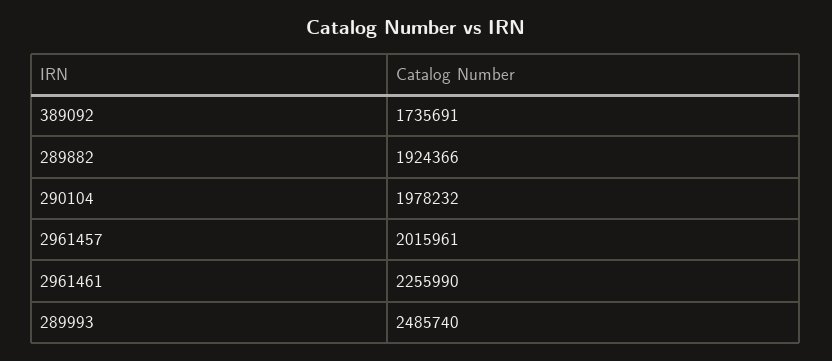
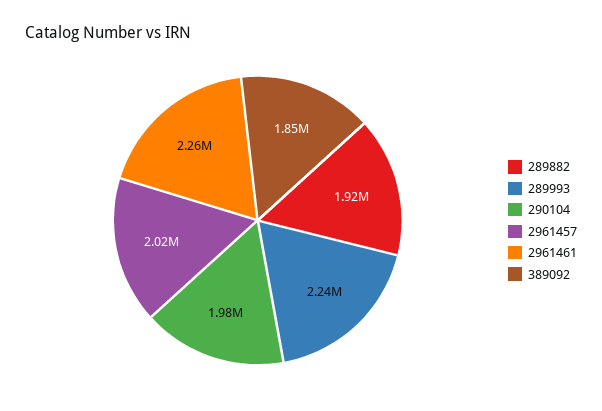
389092: 1735691 -> 1850000
289993: 2485740 -> 2240000

